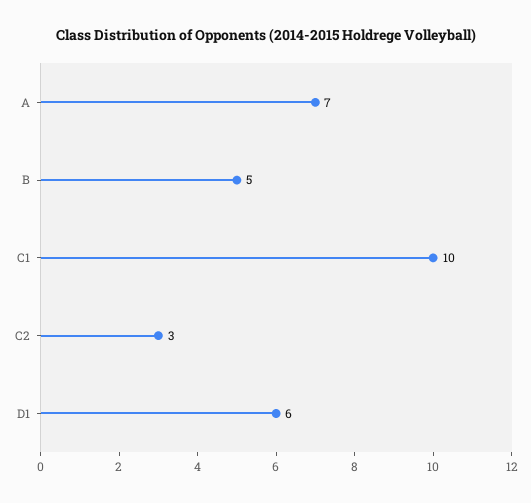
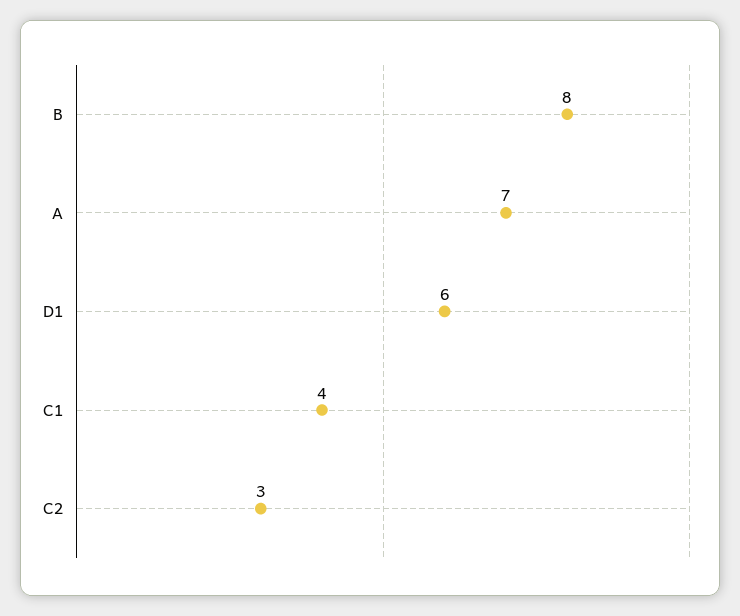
B: 5 -> 8
C1: 10 -> 4

